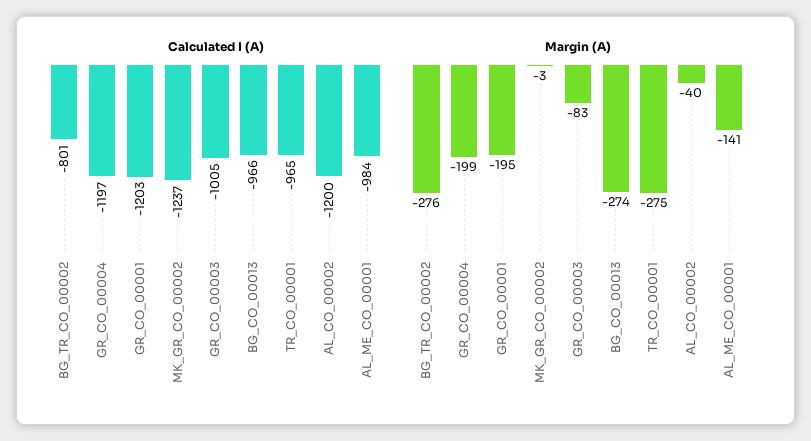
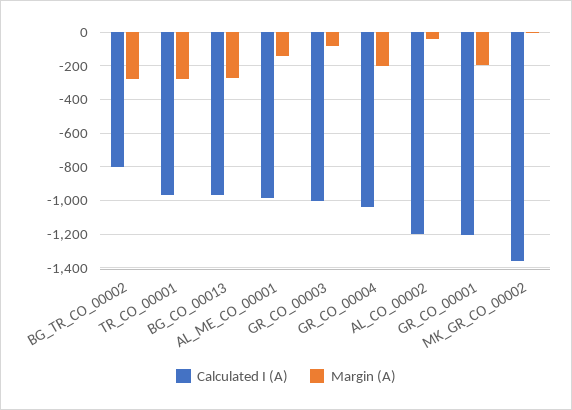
Calculated I (A), GR_CO_00004: -1197 -> -1050
Calculated I (A), MK_GR_CO_00002: -1237 -> -1350

